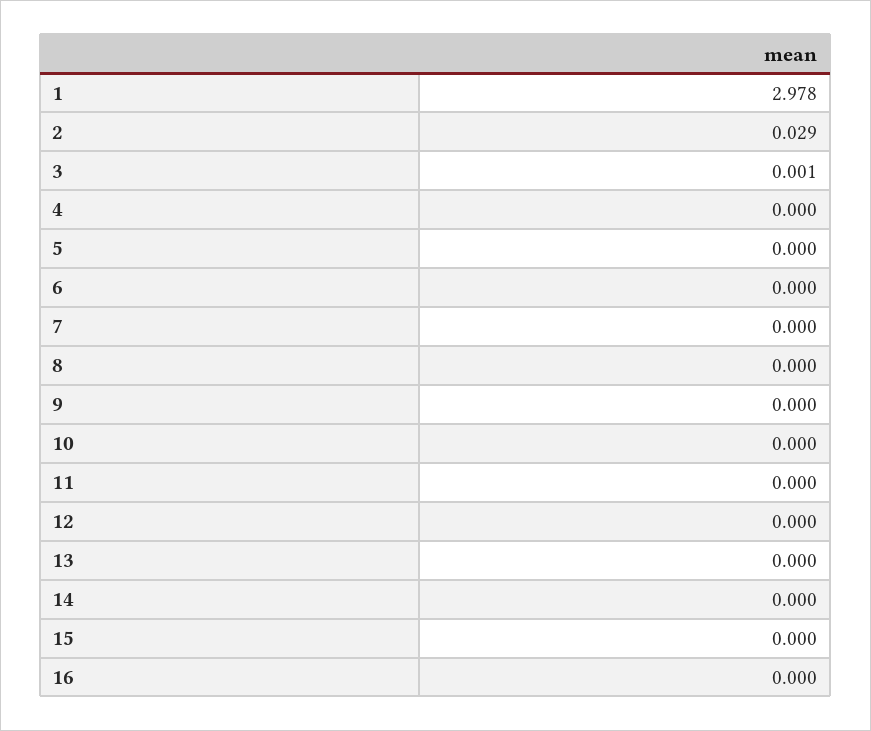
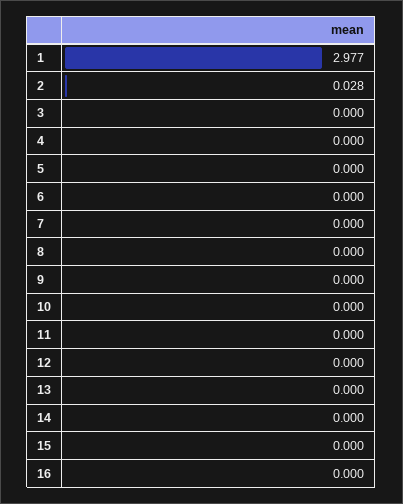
1: 2.978 -> 2.977
2: 0.029 -> 0.028
3: 0.001 -> 0

